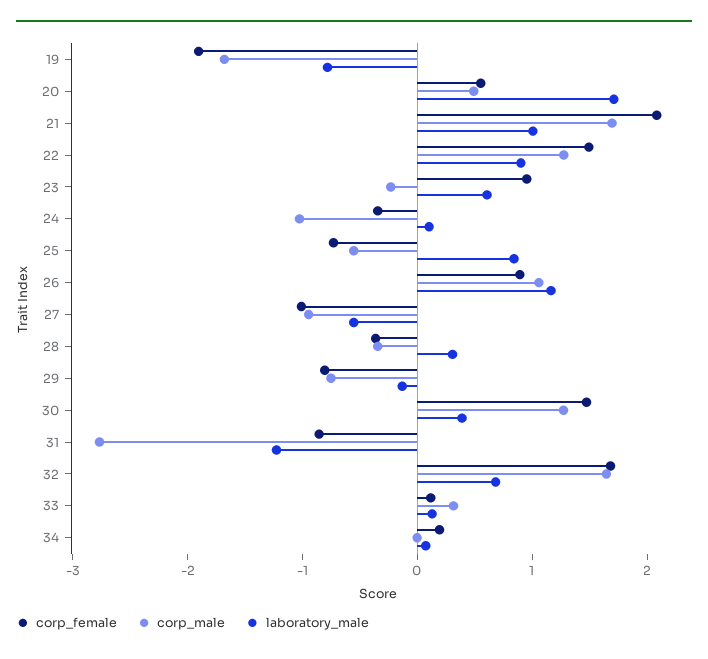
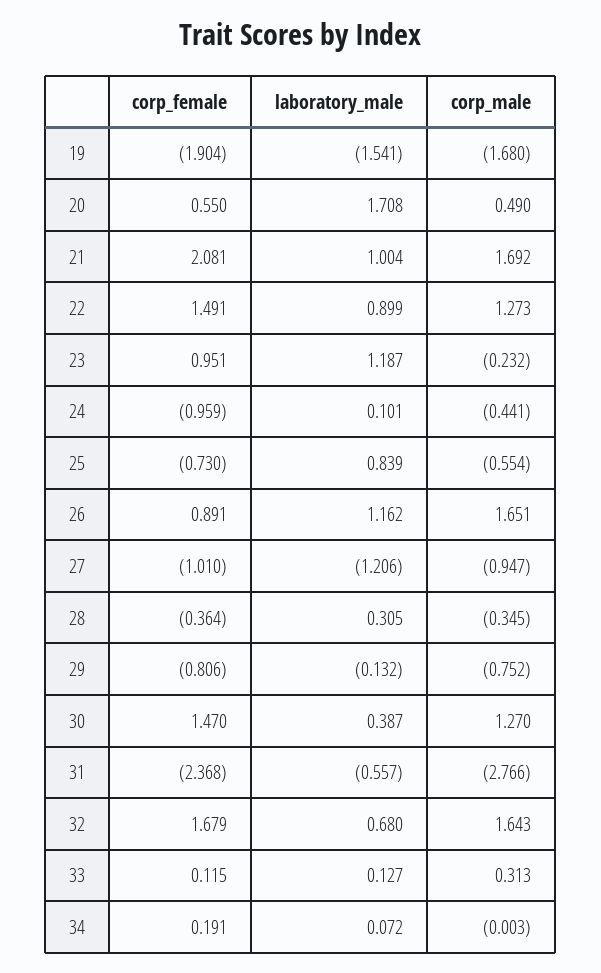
laboratory_male, 19: -0.8 -> -1.541
laboratory_male, 23: 0.6 -> 1.187
corp_female, 24: -0.4 -> -0.959
corp_male, 24: -1 -> -0.441
corp_male, 26: 1 -> 1.651
laboratory_male, 27: -0.6 -> -1.206
corp_female, 31: -0.8 -> -2.368
laboratory_male, 31: -1.2 -> -0.557

